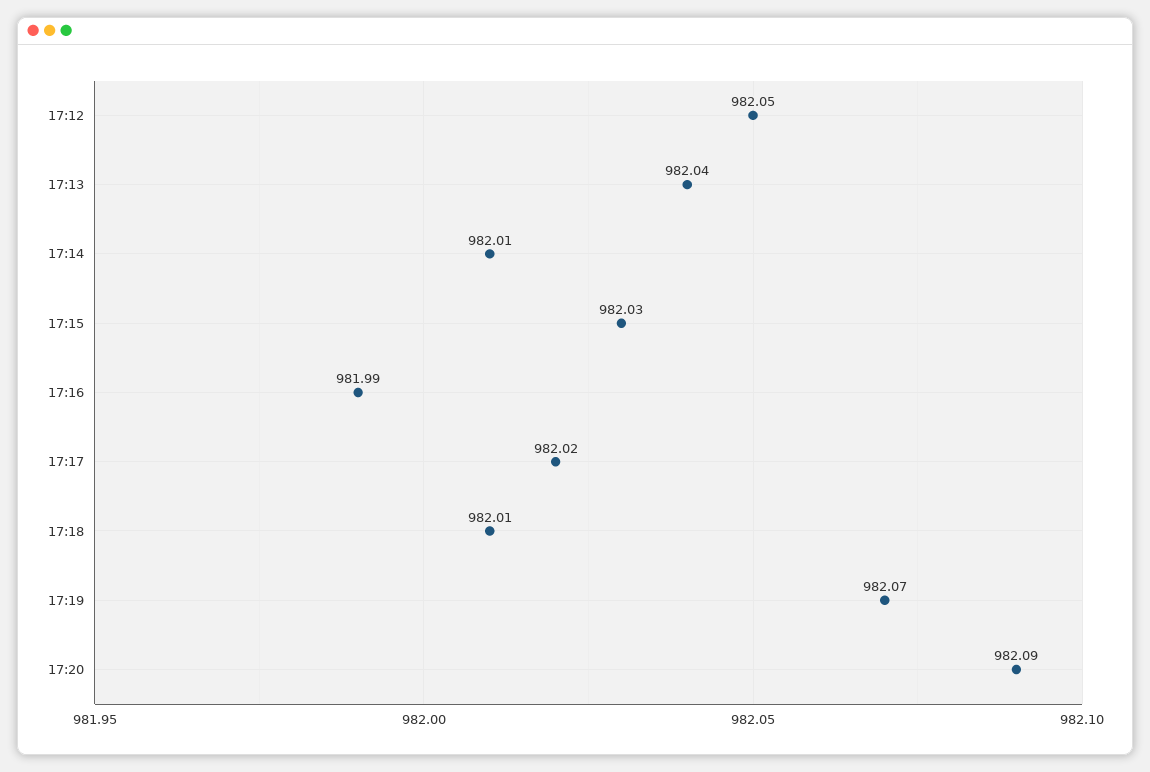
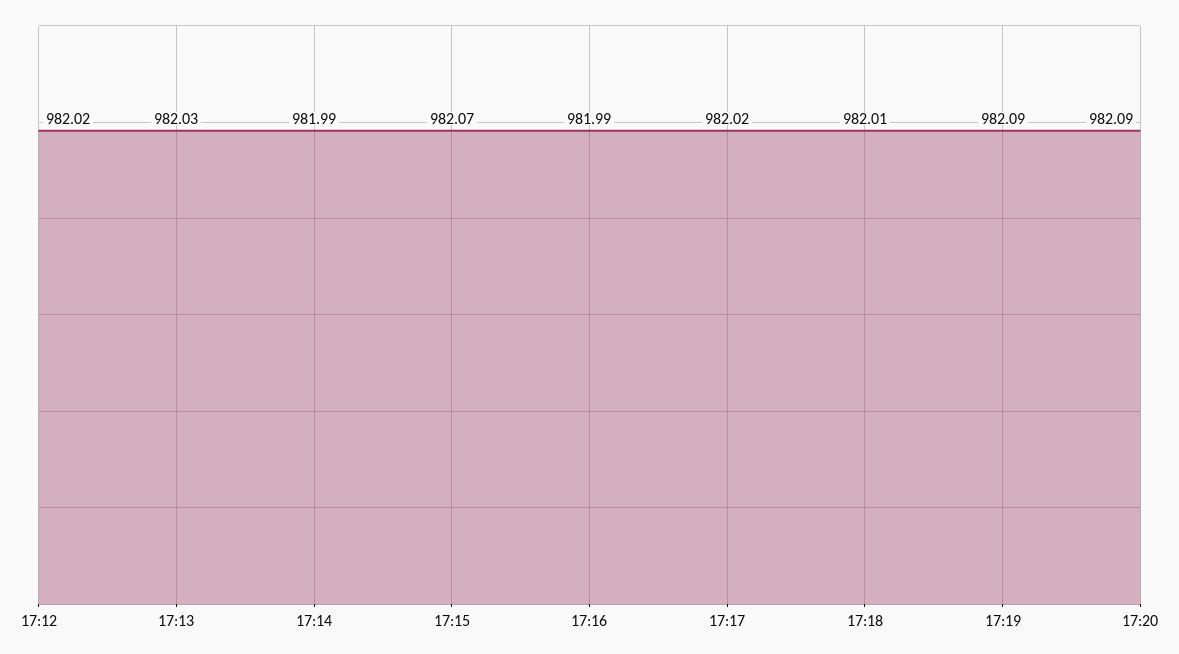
17:12: 982.05 -> 982.02
17:13: 982.04 -> 982.03
17:14: 982.01 -> 981.99
17:15: 982.03 -> 982.07
17:19: 982.07 -> 982.09

